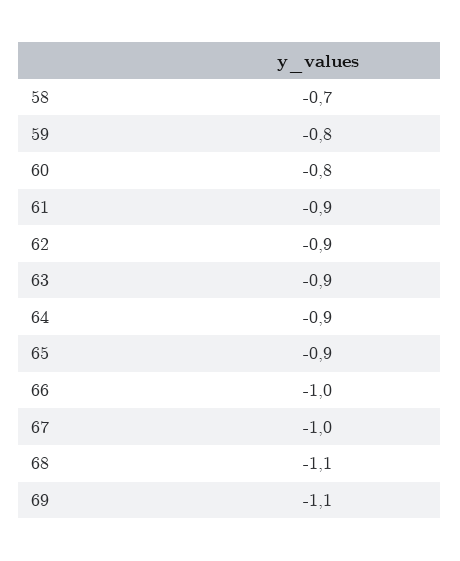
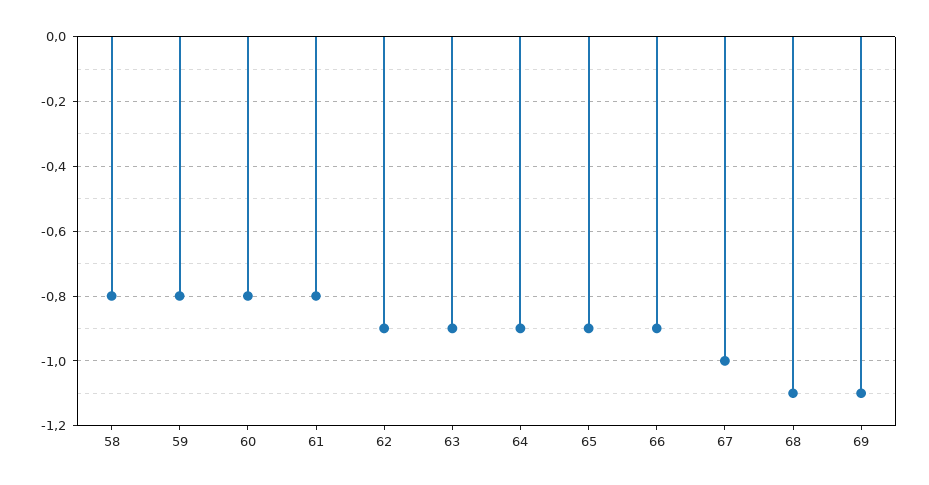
58: -0.7 -> -0.8
61: -0.9 -> -0.8
66: -1 -> -0.9

